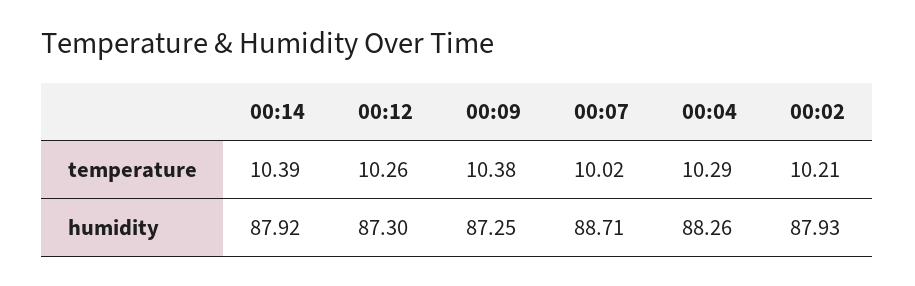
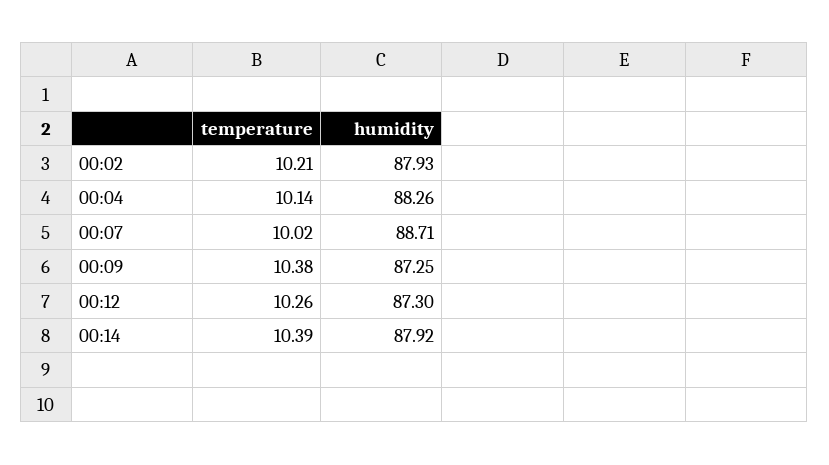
00:04, temperature: 10.29 -> 10.14

